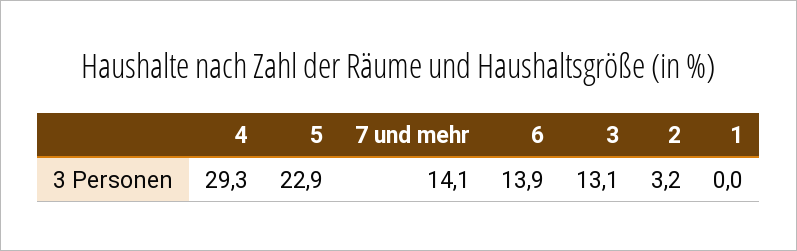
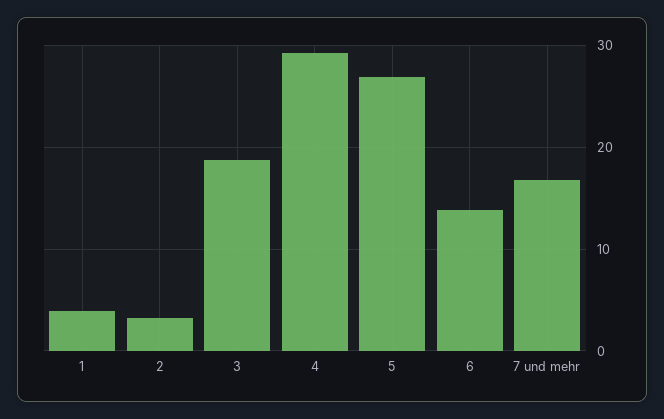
5: 22.9 -> 27
7 und mehr: 14.1 -> 17
3: 13.1 -> 19
1: 0 -> 4

